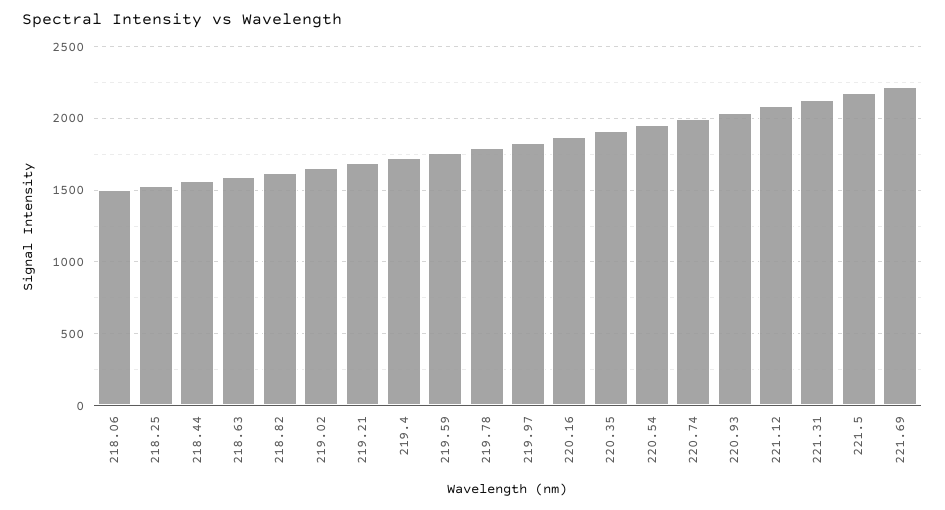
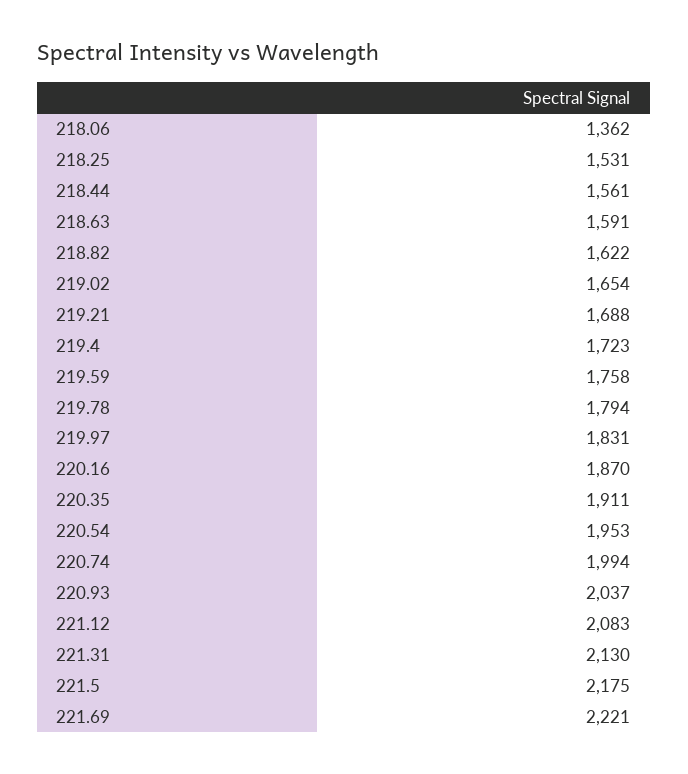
218.06: 1500 -> 1362

